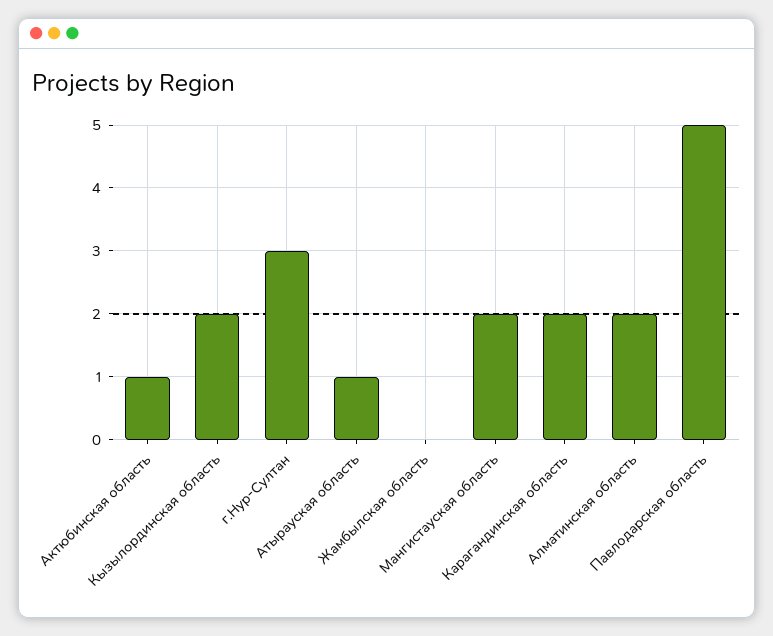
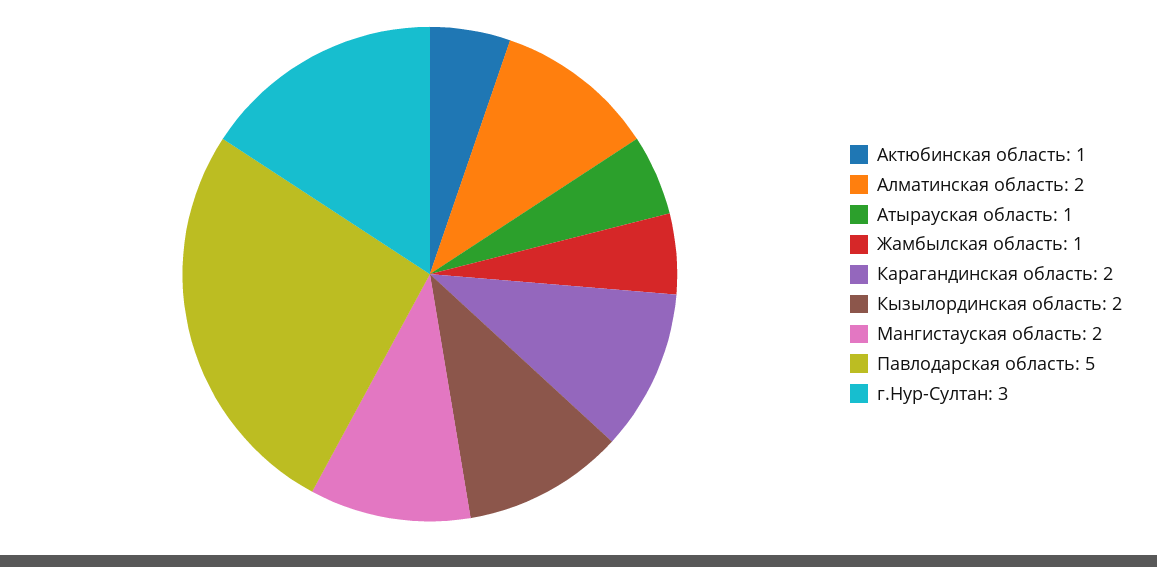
Жамбылская область: 0 -> 1

